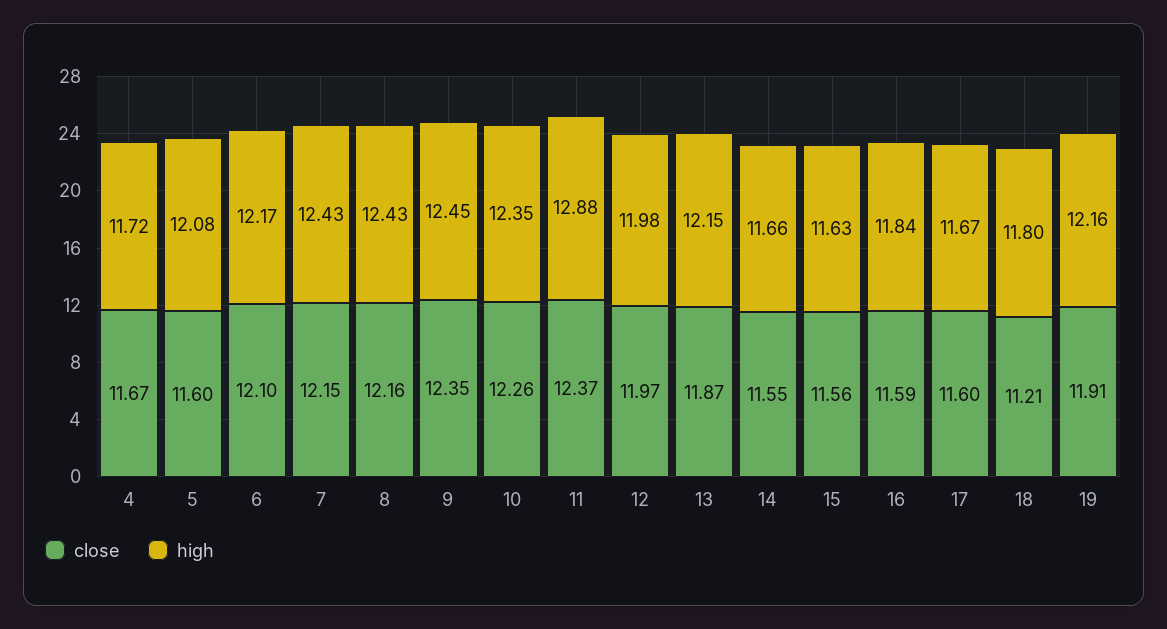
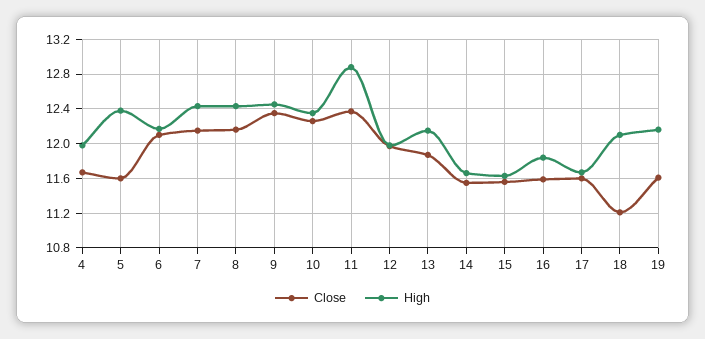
high, 4: 11.72 -> 12
high, 5: 12.08 -> 12.4
high, 18: 11.8 -> 12.1
close, 19: 11.91 -> 11.6

